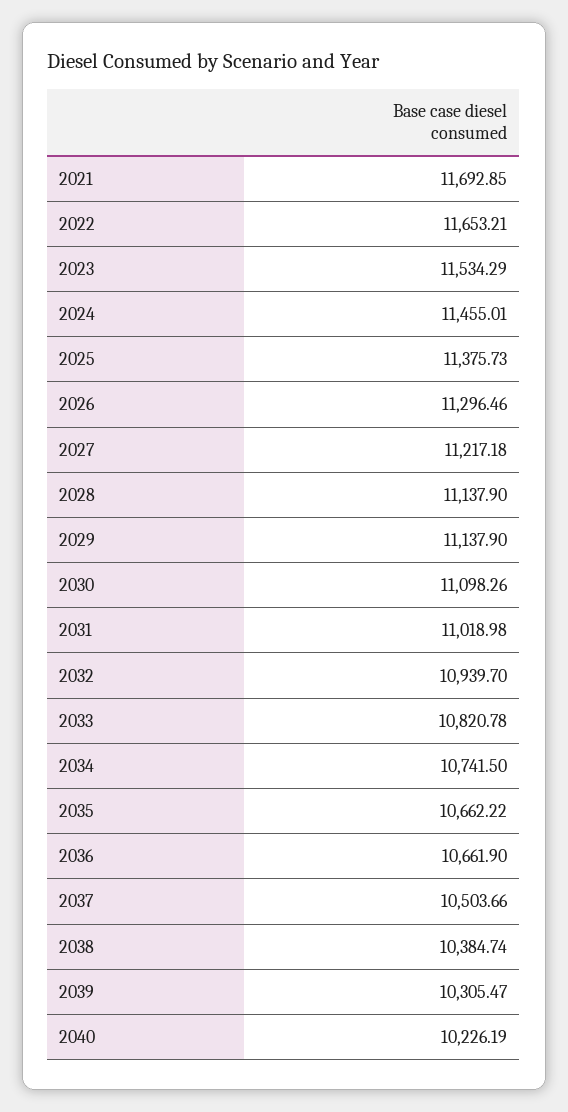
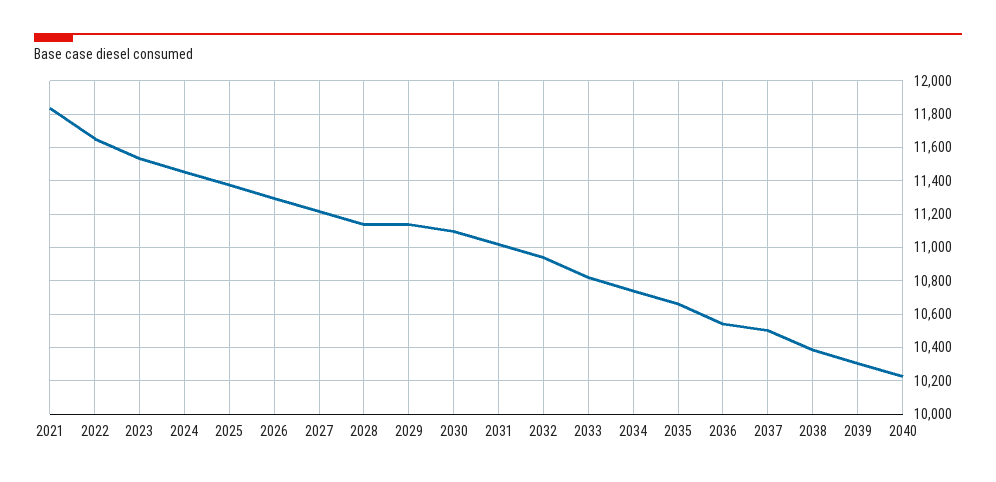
2021: 11692.85 -> 11850
2036: 10661.9 -> 10550

